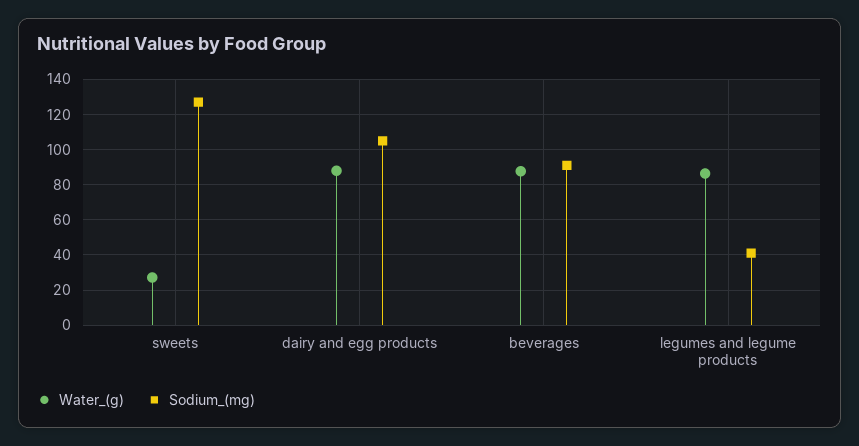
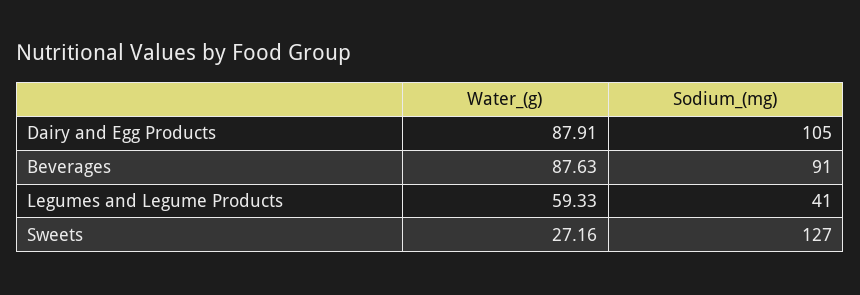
Water_(g), legumes and legume products: 85 -> 59.33

